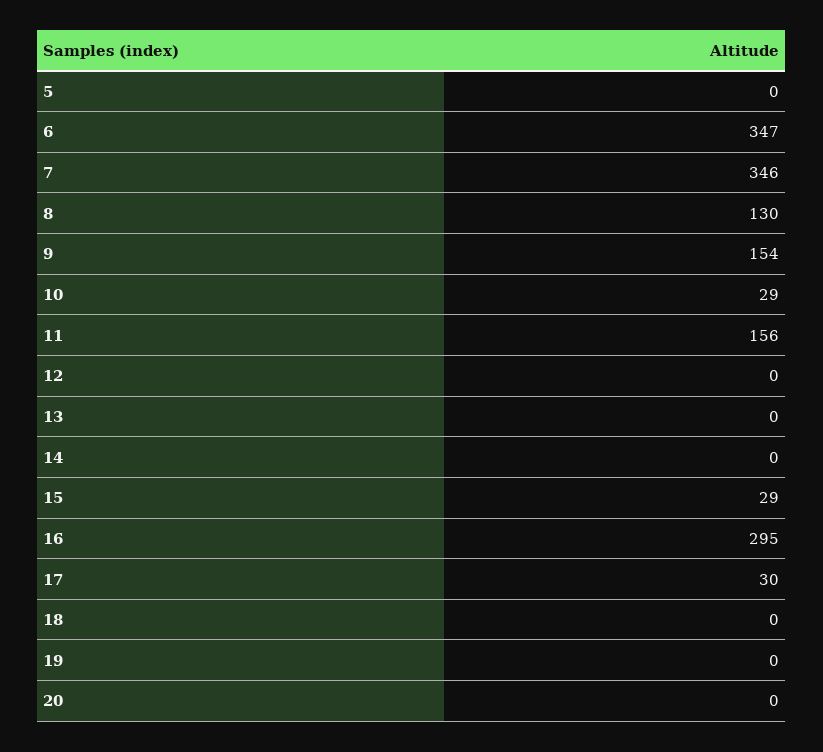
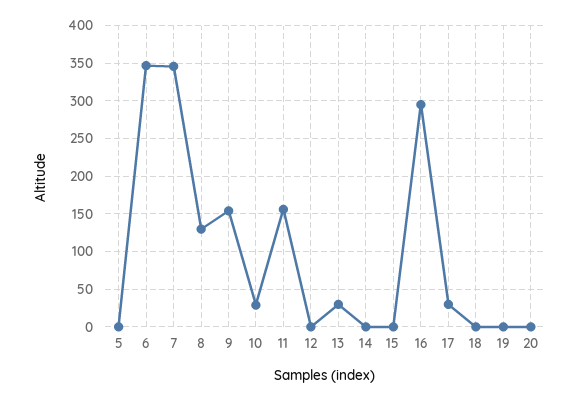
13: 0 -> 30
15: 29 -> 0

